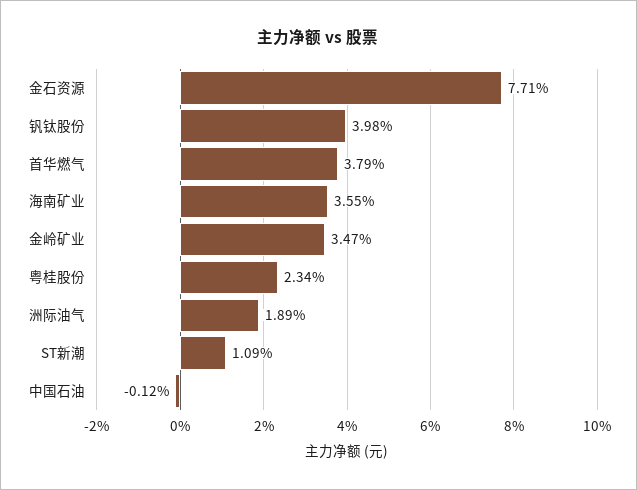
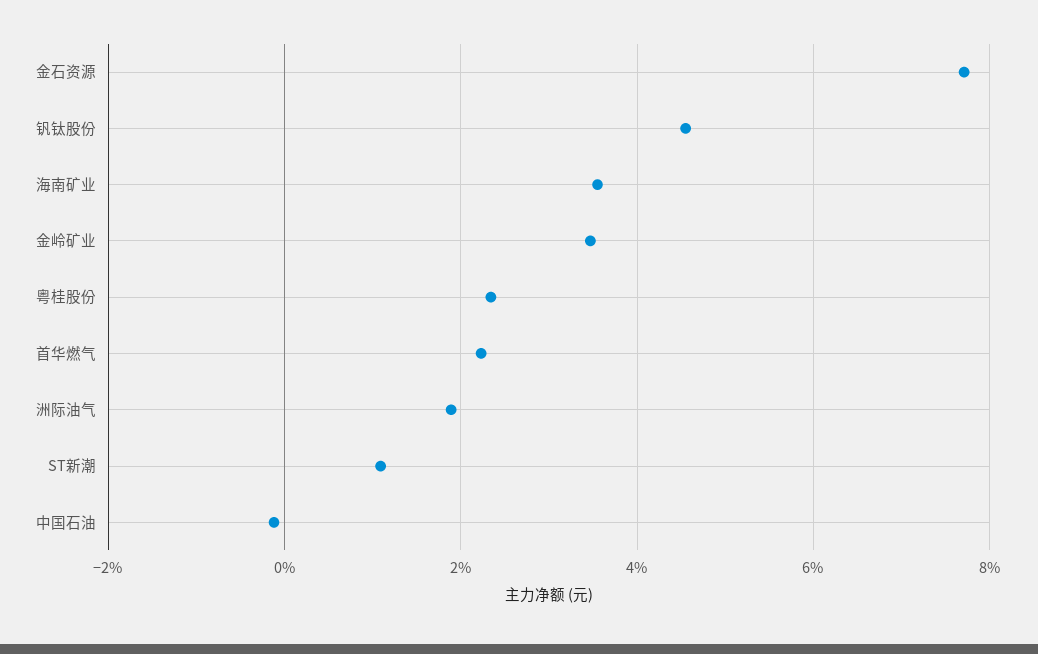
钒钛股份: 3.98 -> 4.6
首华燃气: 3.79 -> 2.2

